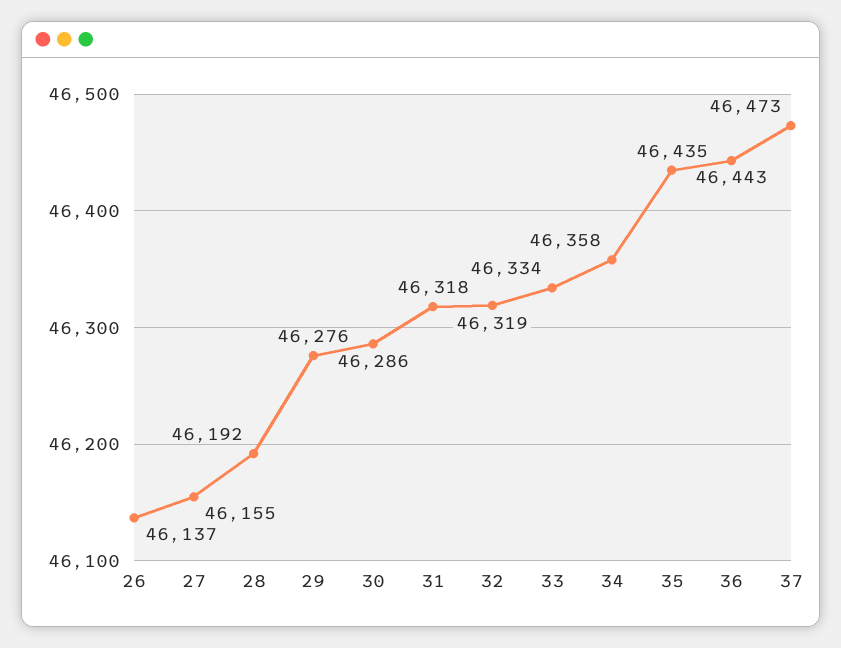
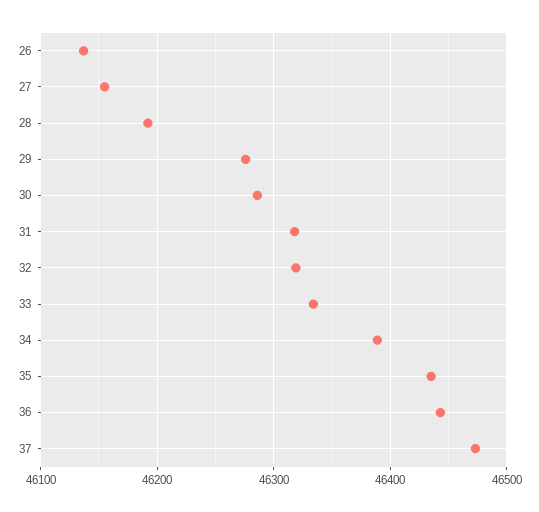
34: 46358 -> 46390

